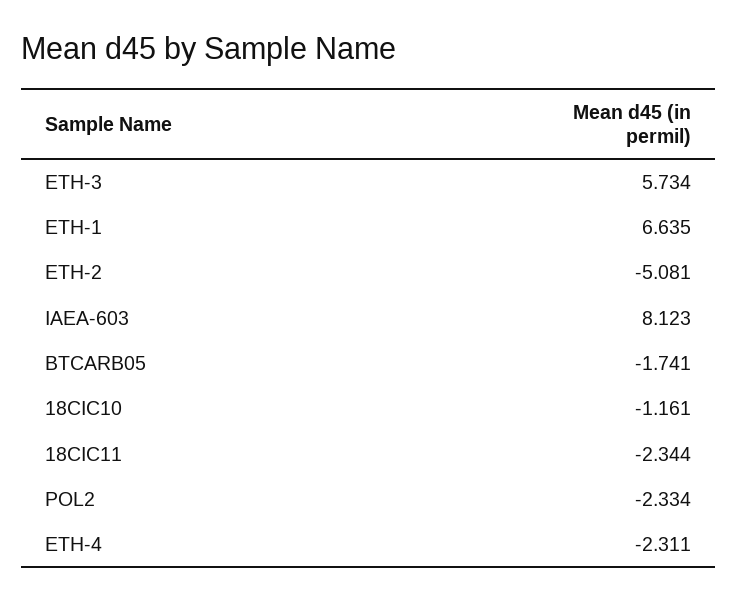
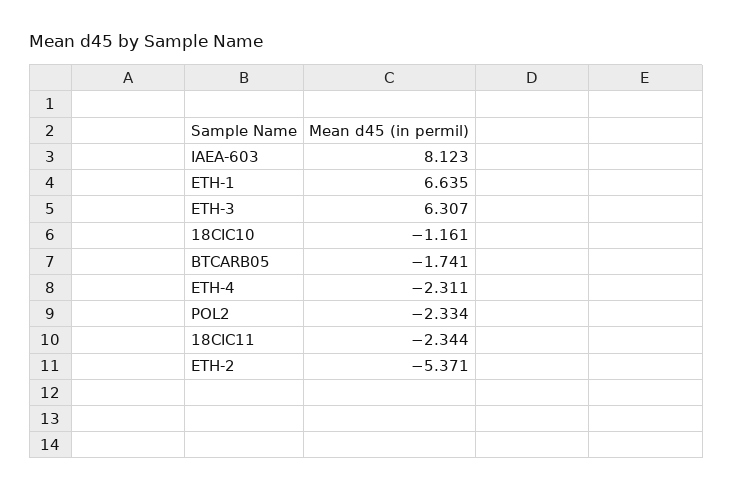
ETH-3: 5.734 -> 6.307
ETH-2: -5.081 -> -5.371

